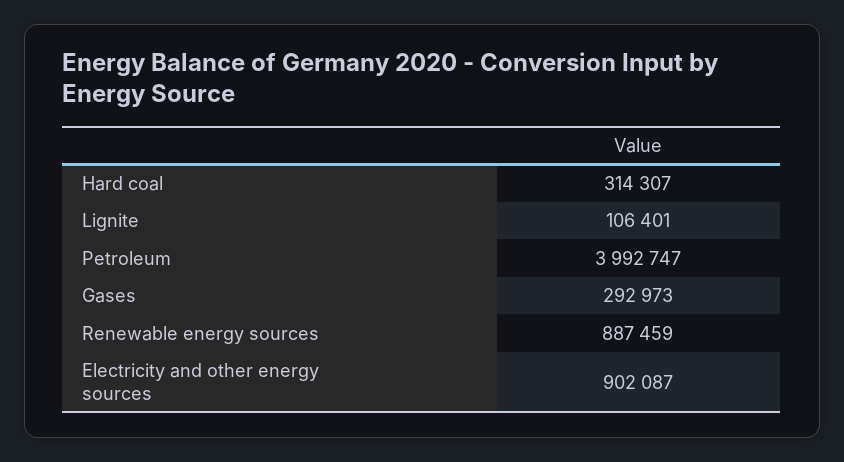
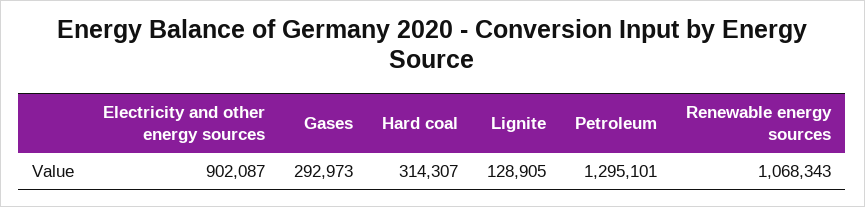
Lignite: 106401 -> 128905
Petroleum: 3992747 -> 1295101
Renewable energy sources: 887459 -> 1068343

